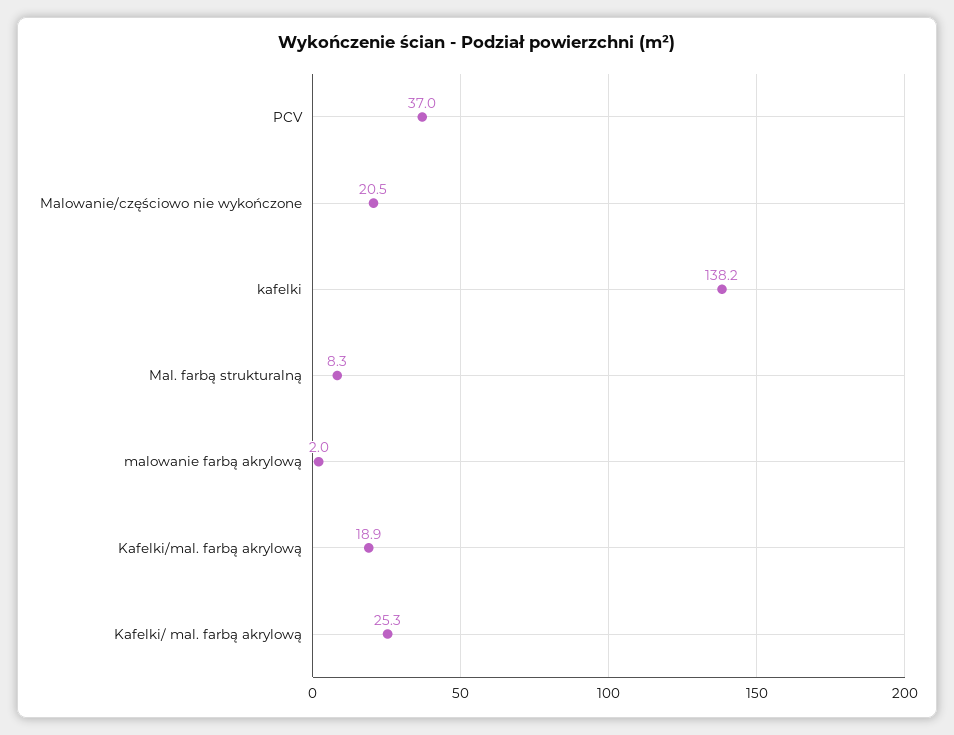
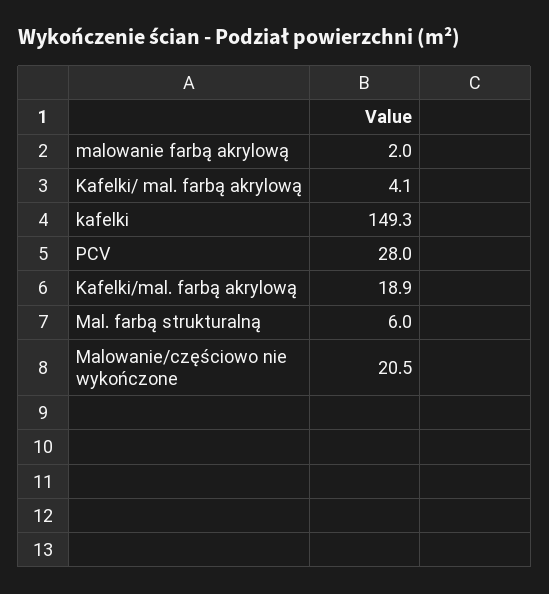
PCV: 37 -> 28
kafelki: 138.2 -> 149.3
Mal. farbą strukturalną: 8.3 -> 6
Kafelki/ mal. farbą akrylową: 25.3 -> 4.1

